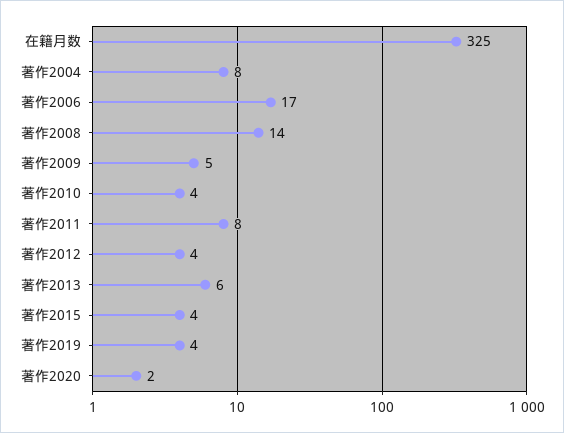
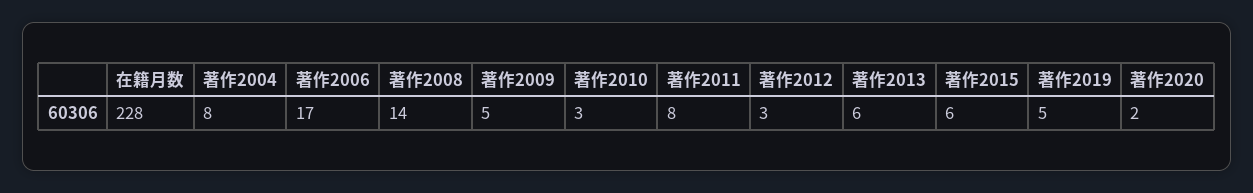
在籍月数: 325 -> 228
著作2010: 4 -> 3
著作2012: 4 -> 3
著作2015: 4 -> 6
著作2019: 4 -> 5

